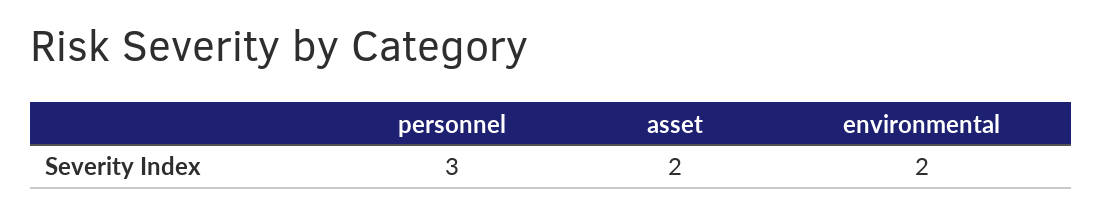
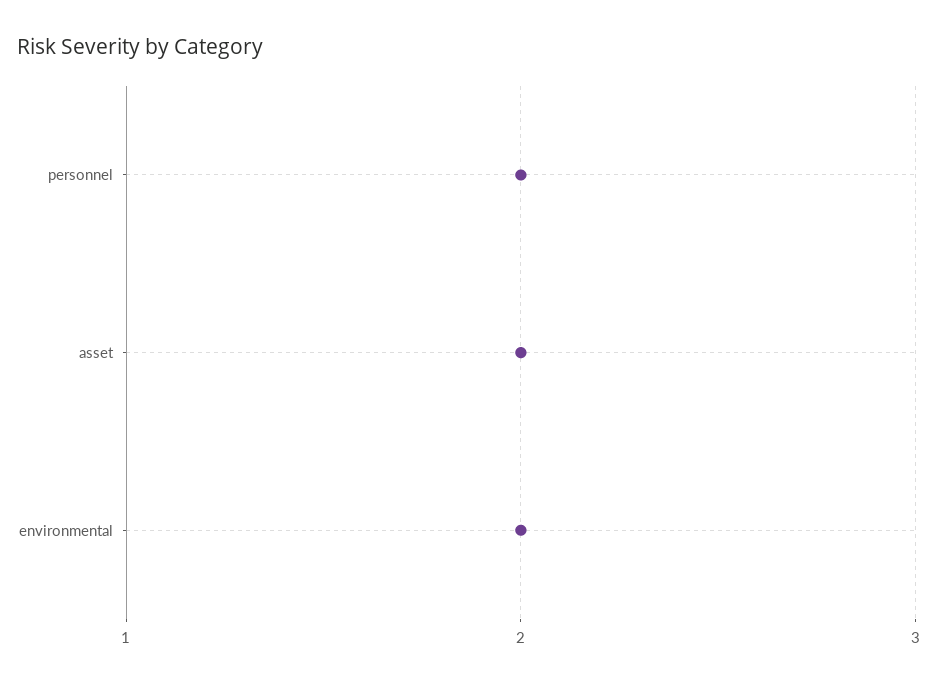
personnel: 3 -> 2

